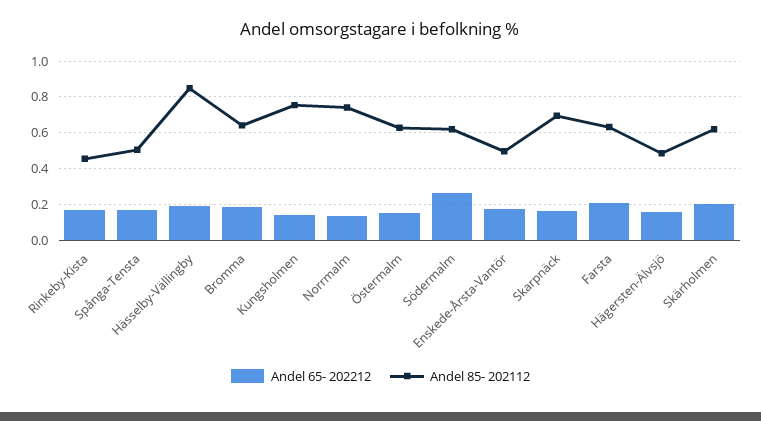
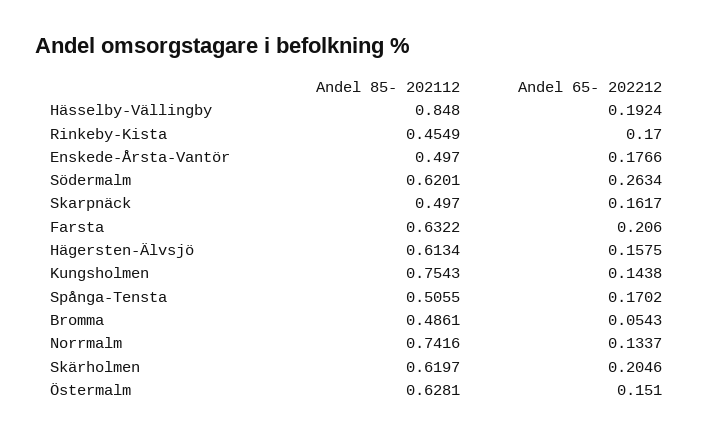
Andel 65- 202212, Bromma: 0.2 -> 0.0543
Andel 85- 202112, Bromma: 0.65 -> 0.4861
Andel 85- 202112, Skarpnäck: 0.7 -> 0.497
Andel 85- 202112, Hägersten-Älvsjö: 0.5 -> 0.6134

